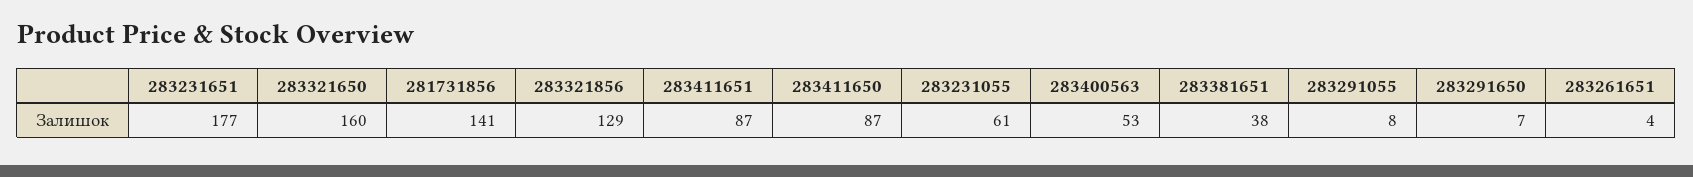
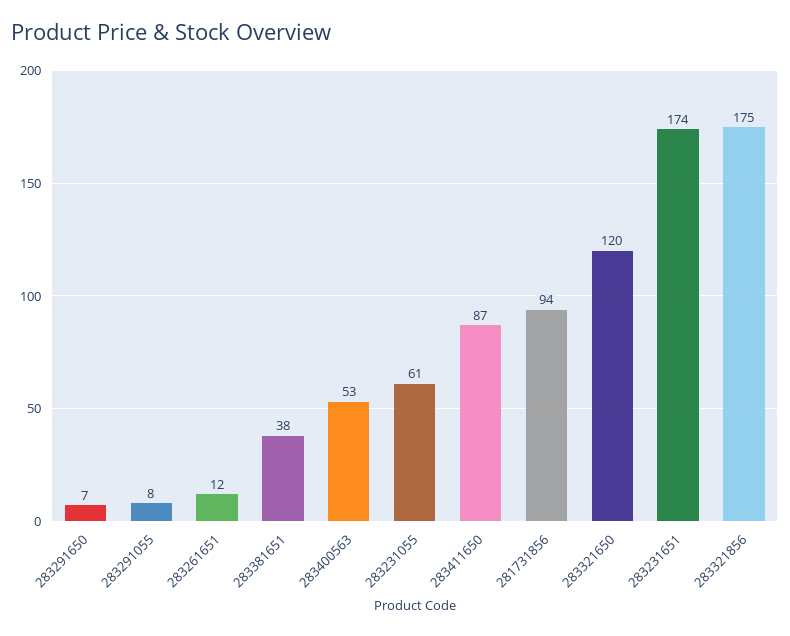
283231651: 177 -> 174
283321650: 160 -> 120
281731856: 141 -> 94
283321856: 129 -> 175
283411651: 87 -> none
283261651: 4 -> 12

